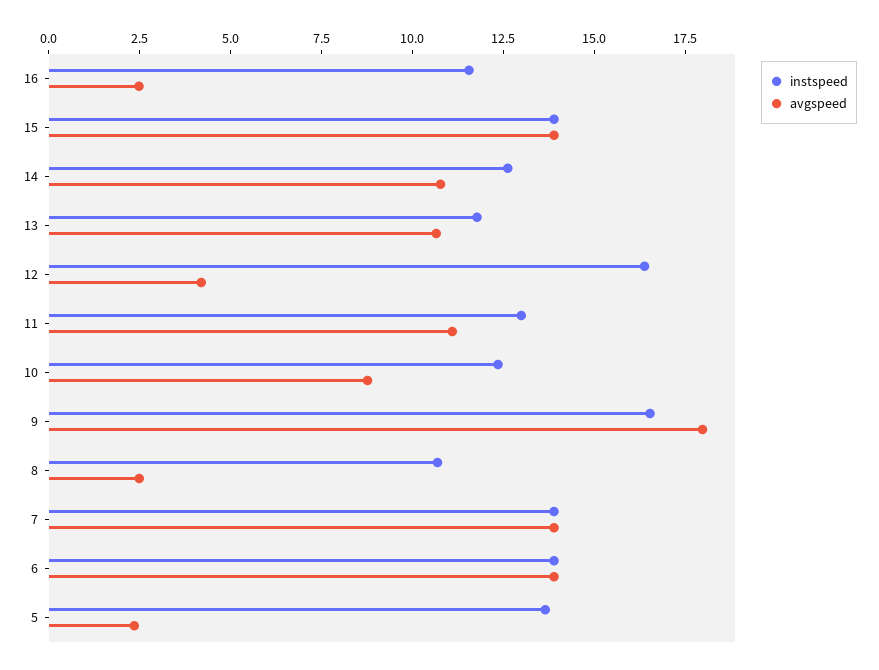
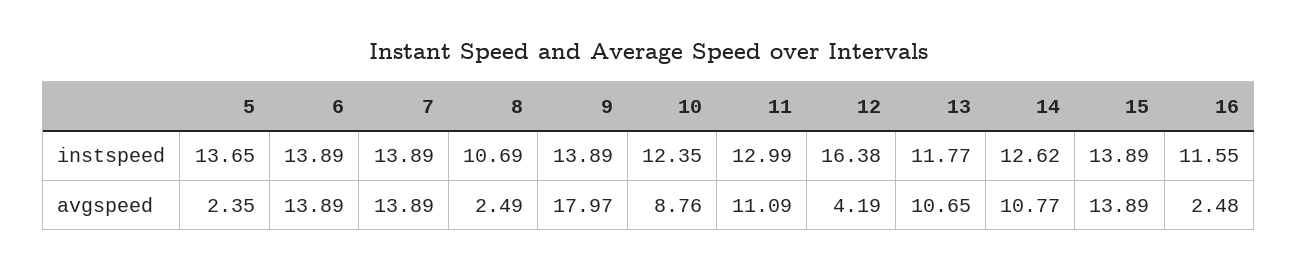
instspeed, 9: 16.5 -> 13.89

